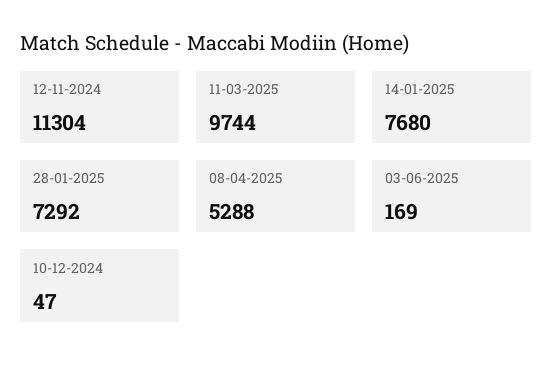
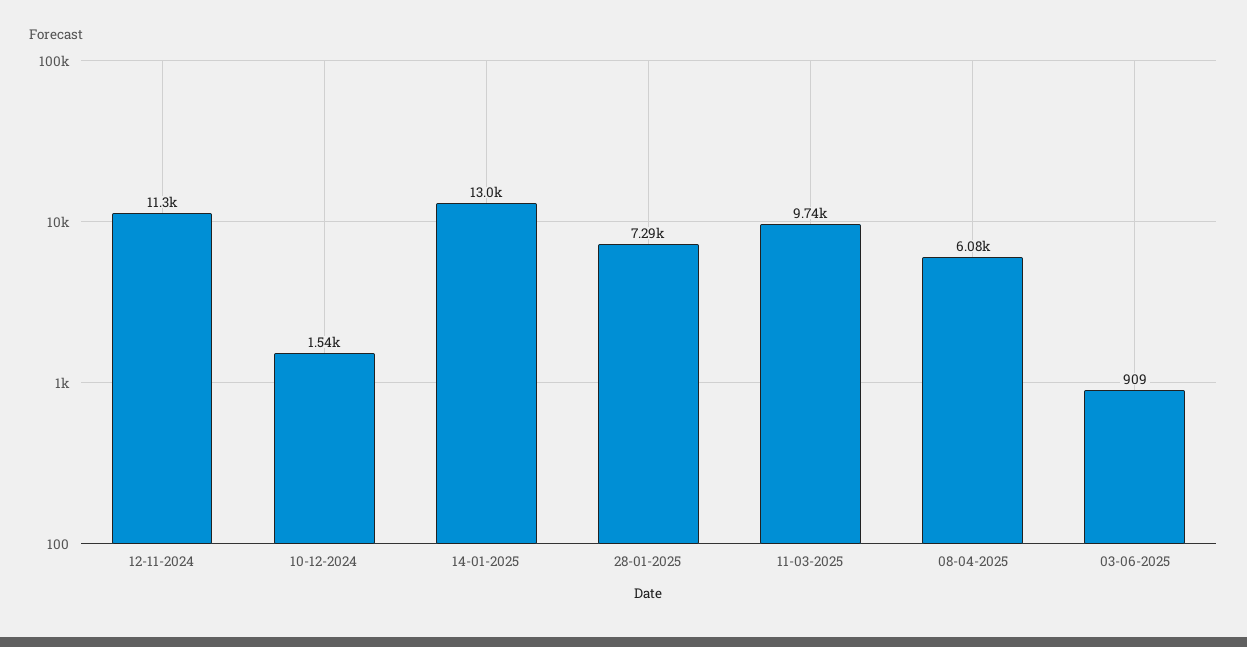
14-01-2025: 7680 -> 13000
08-04-2025: 5288 -> 6080
03-06-2025: 169 -> 909
10-12-2024: 47 -> 1540

